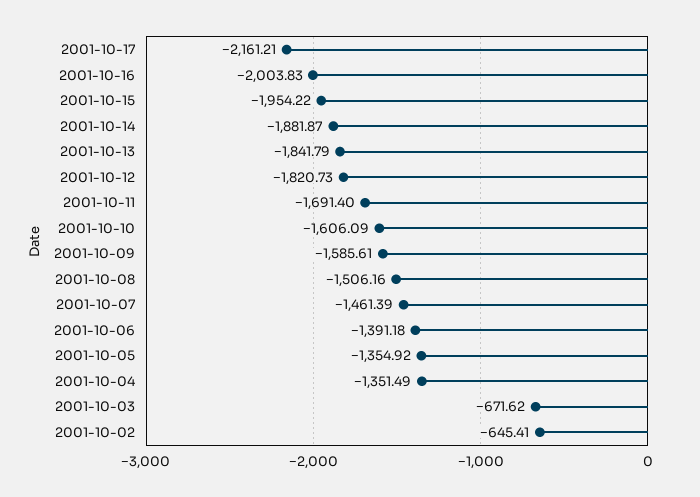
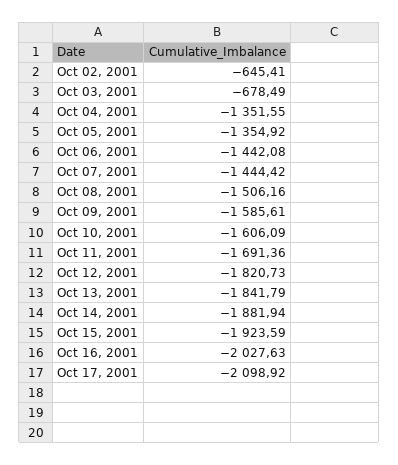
2001-10-17: -2161.21 -> -2098.92
2001-10-16: -2003.83 -> -2027.63
2001-10-15: -1954.22 -> -1923.59
2001-10-14: -1881.87 -> -1881.94
2001-10-11: -1691.4 -> -1691.36
2001-10-07: -1461.39 -> -1444.42
2001-10-06: -1391.18 -> -1442.08
2001-10-04: -1351.49 -> -1351.55
2001-10-03: -671.62 -> -678.49

